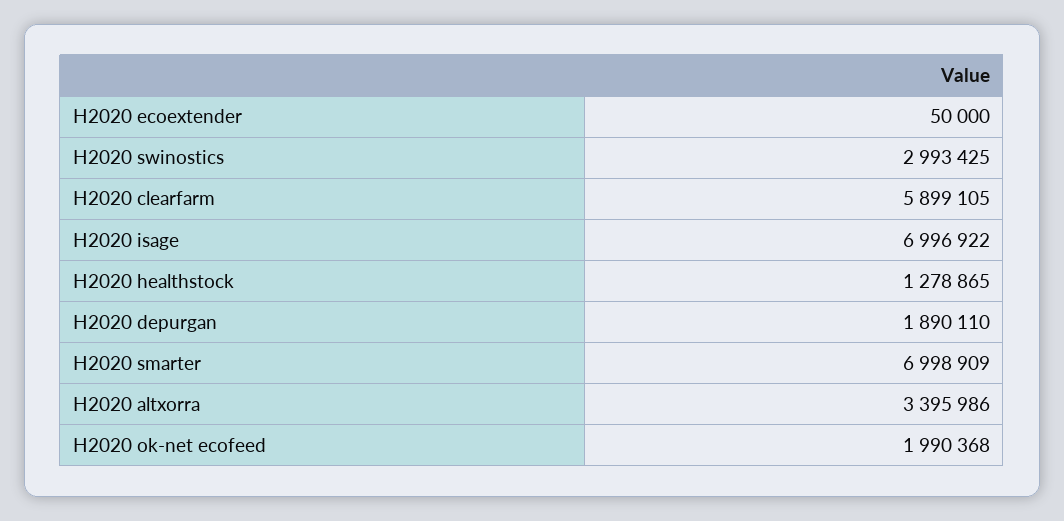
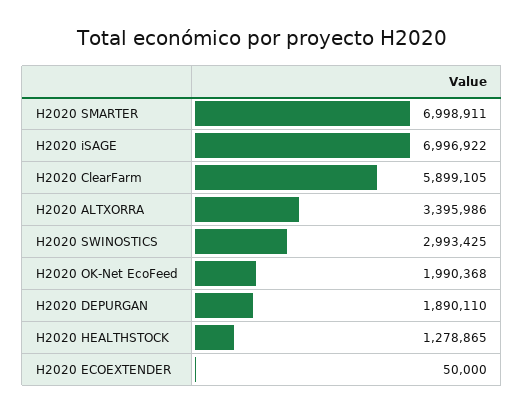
H2020 smarter: 6998909 -> 6998911

